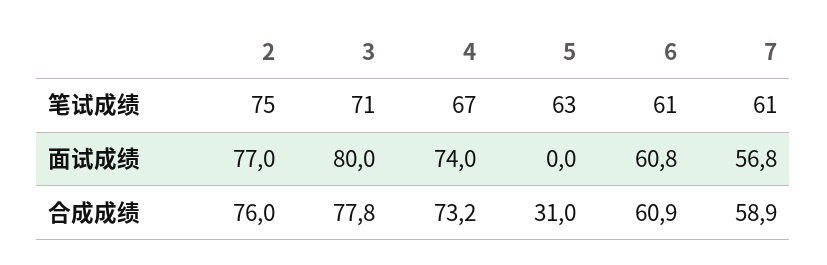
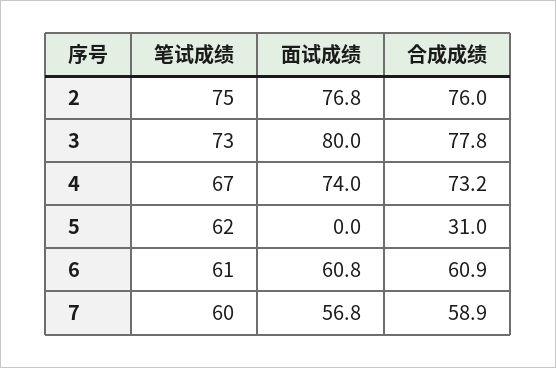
3, 笔试成绩: 71 -> 73
5, 笔试成绩: 63 -> 62
7, 笔试成绩: 61 -> 60
2, 面试成绩: 77 -> 76.8

